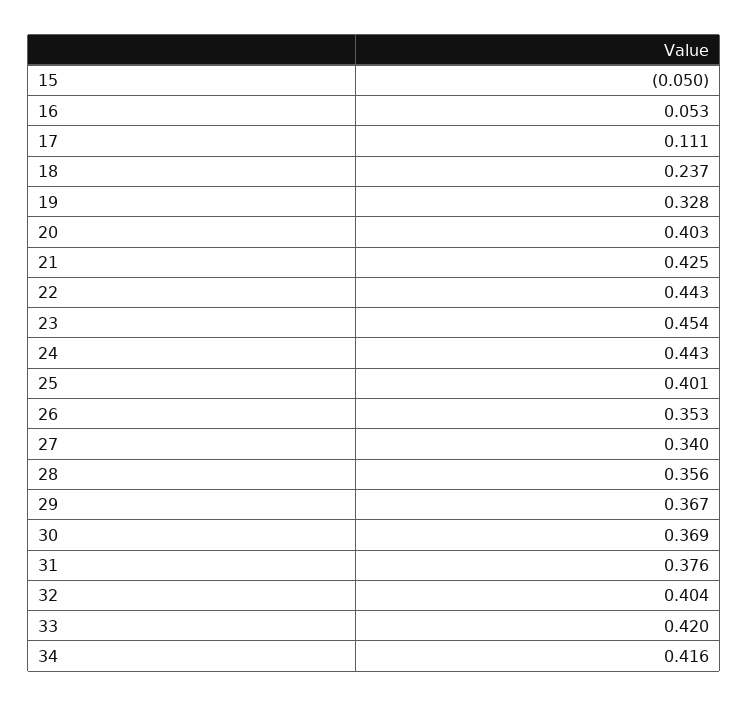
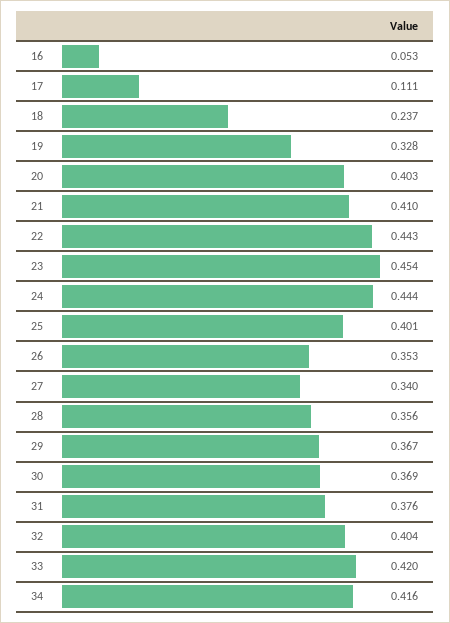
15: -0.05 -> none
21: 0.425 -> 0.41
24: 0.443 -> 0.444

